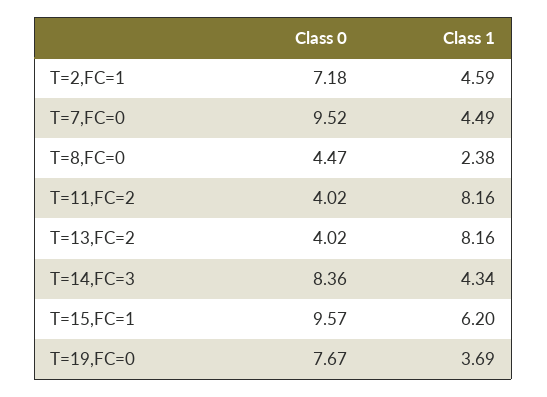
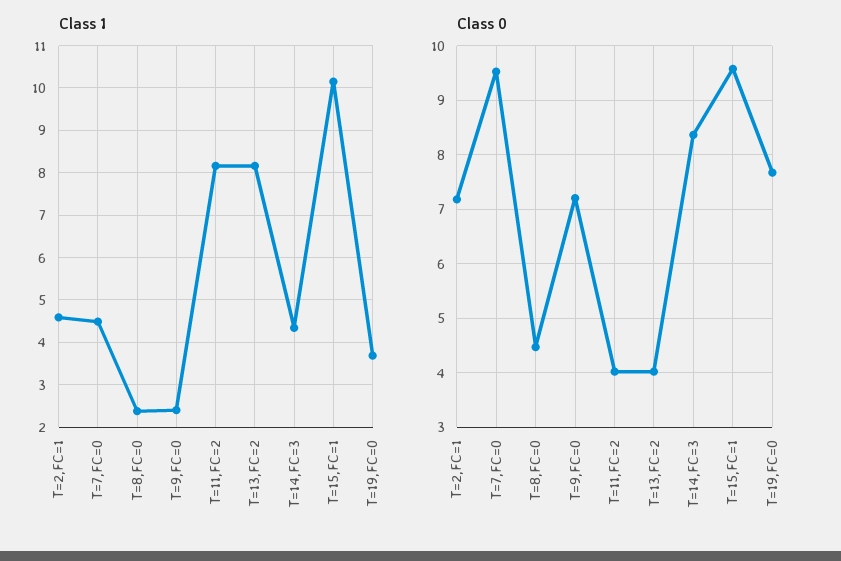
Class 1, T=15,FC=1: 6.2 -> 10.2
Class 1, T=9,FC=0: none -> 2.4
Class 0, T=9,FC=0: none -> 7.2

